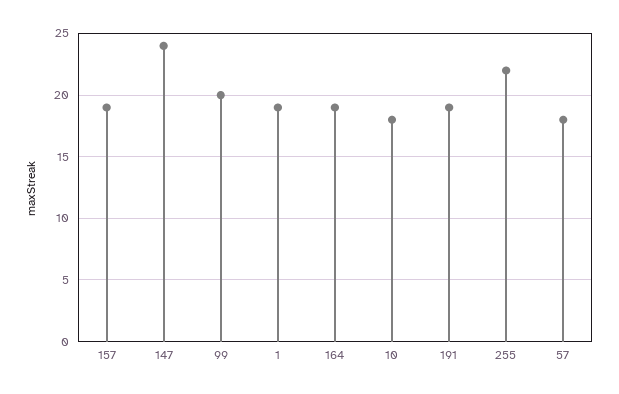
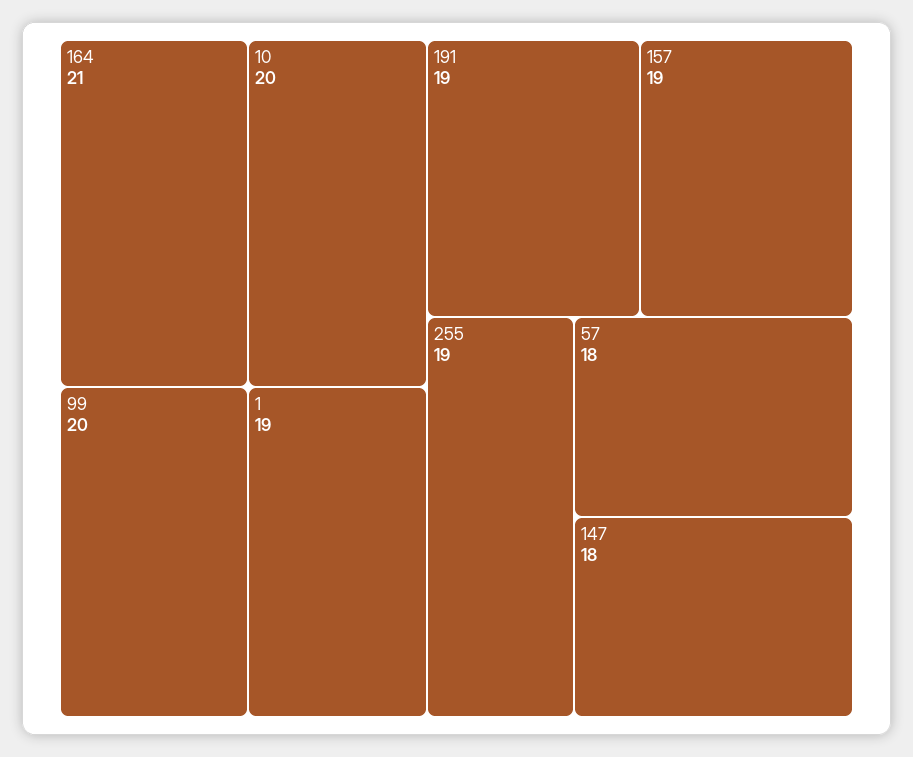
147: 24 -> 18
164: 19 -> 21
10: 18 -> 20
255: 22 -> 19

